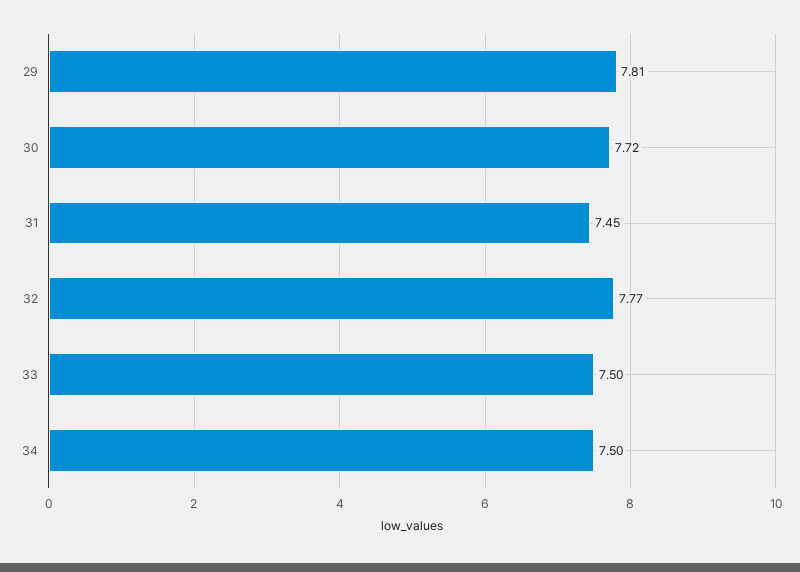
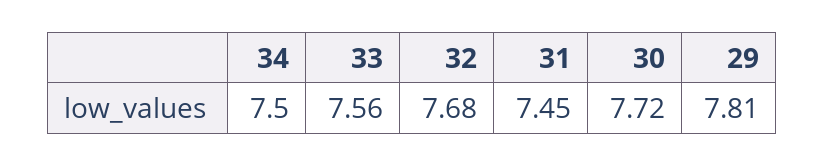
32: 7.77 -> 7.68
33: 7.5 -> 7.56

